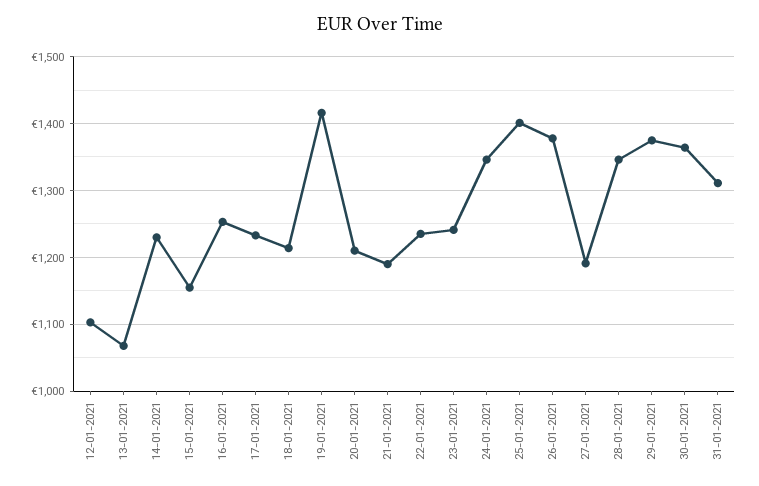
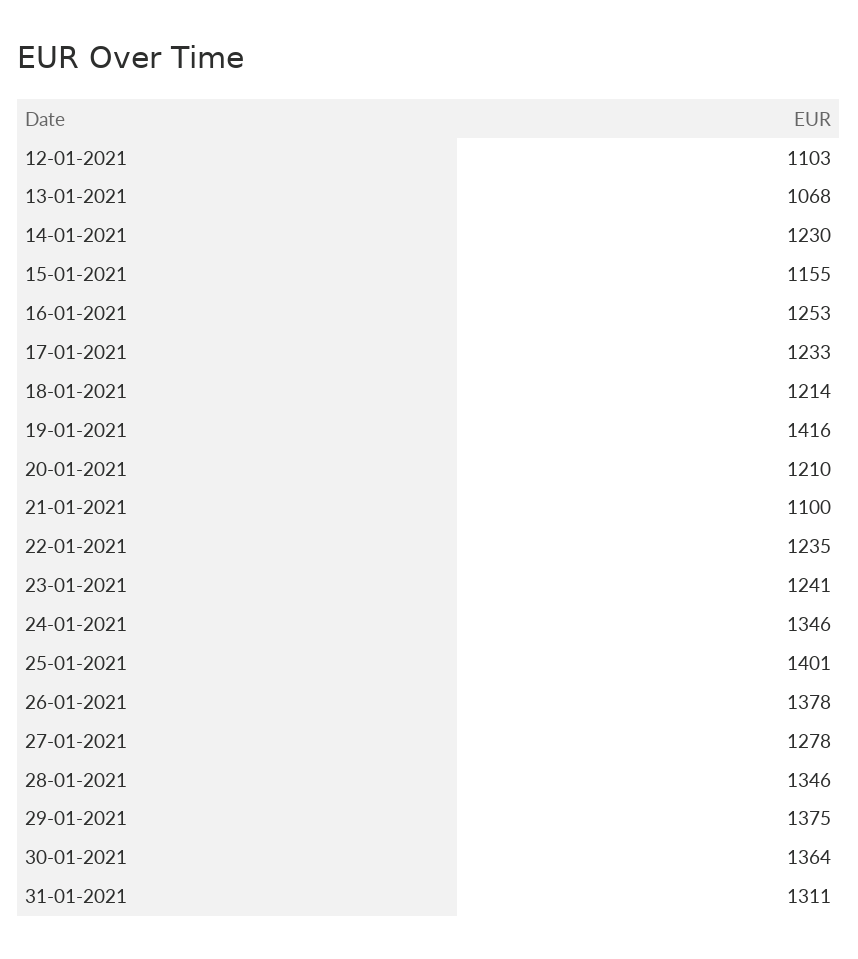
21-01-2021: 1190 -> 1100
27-01-2021: 1190 -> 1278

